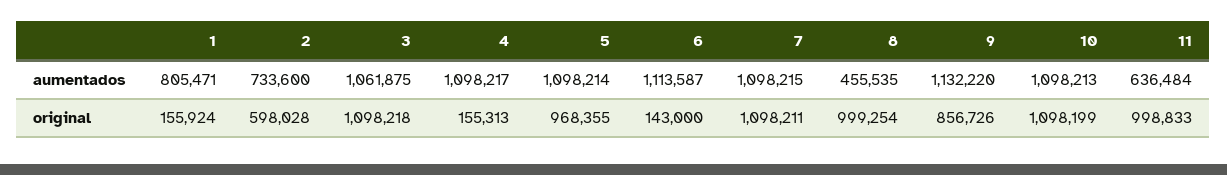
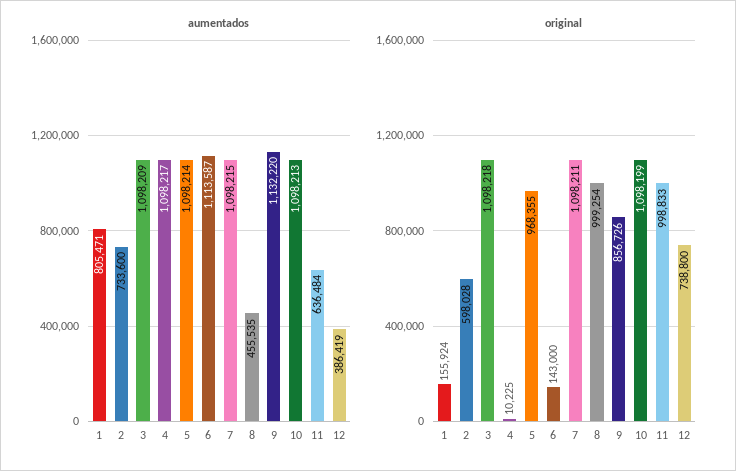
aumentados, 3: 1061875 -> 1098209
original, 4: 155313 -> 10225
aumentados, 12: none -> 386419
original, 12: none -> 738800

